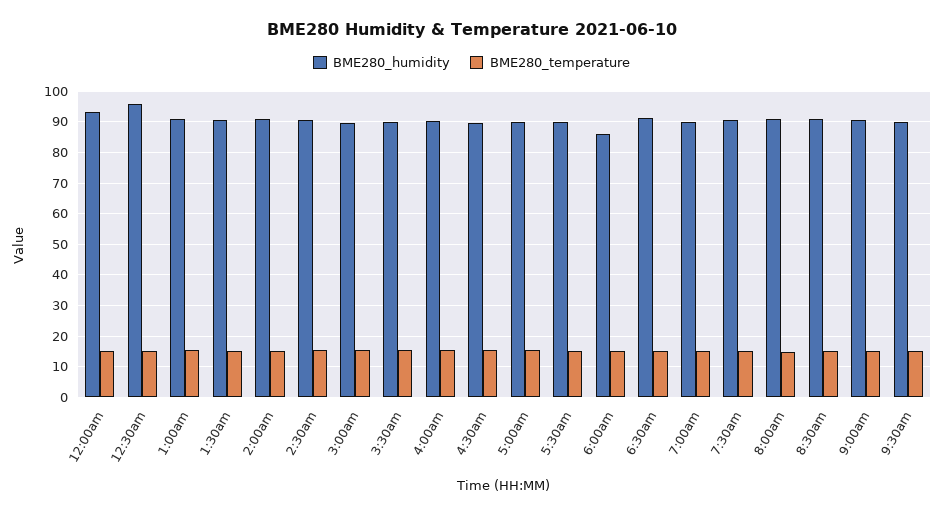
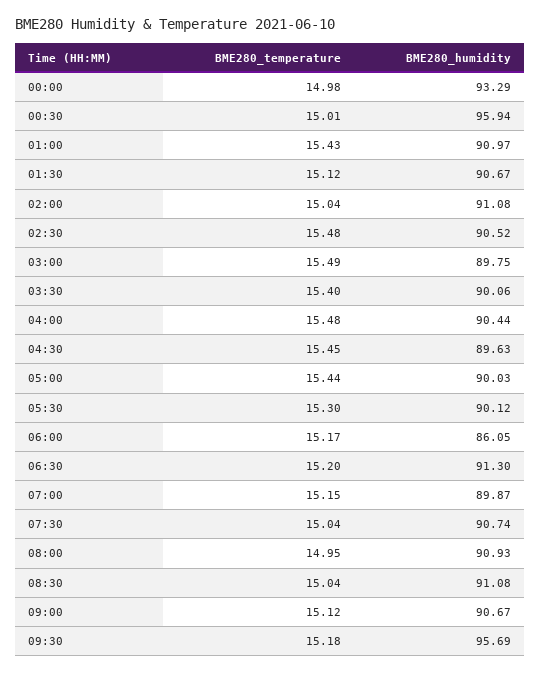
BME280_humidity, 9:30am: 90 -> 95.69

